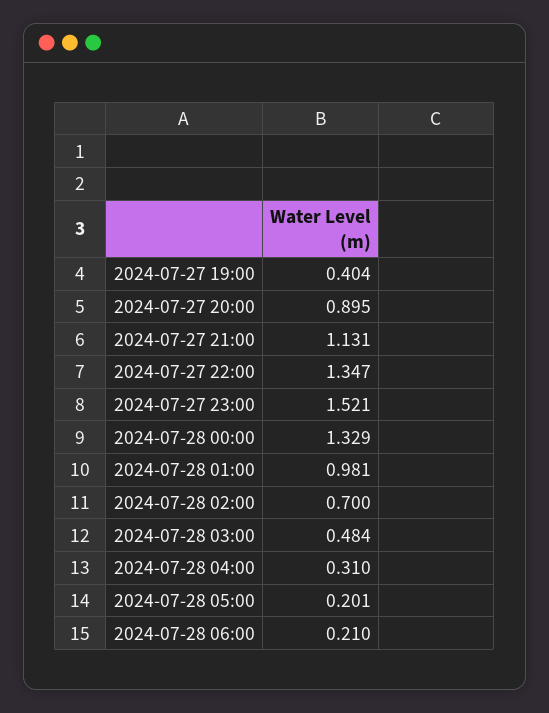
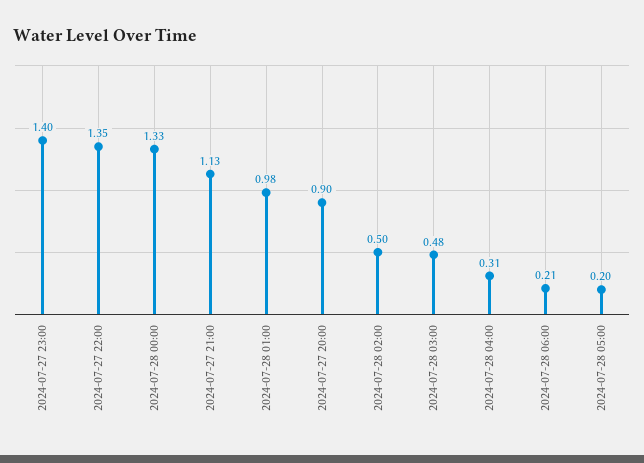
2024-07-27 19:00: 0.404 -> none
2024-07-27 23:00: 1.521 -> 1.4
2024-07-28 02:00: 0.7 -> 0.5

